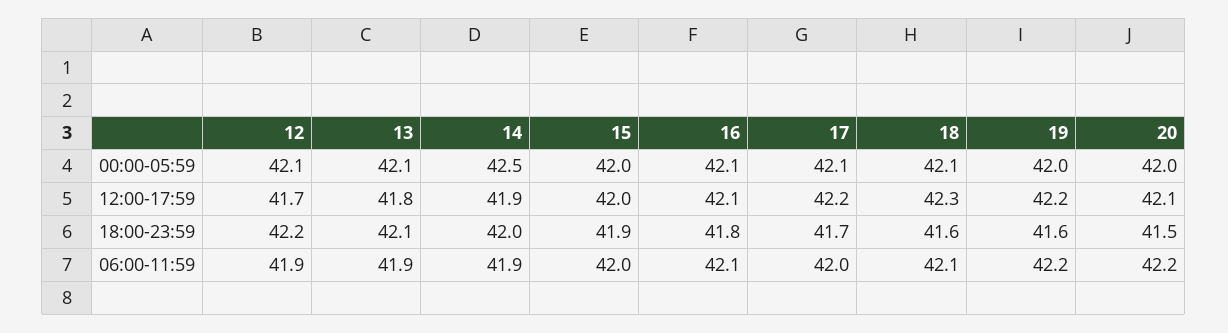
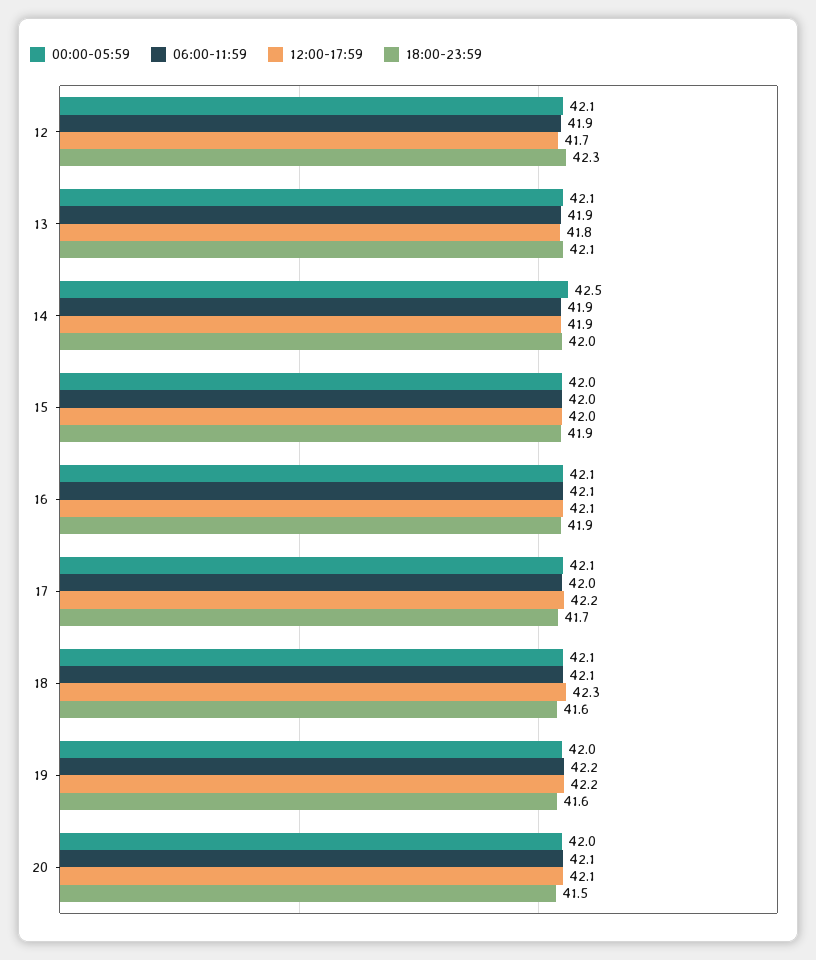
18:00-23:59, 12: 42.2 -> 42.3
18:00-23:59, 16: 41.8 -> 41.9
06:00-11:59, 20: 42.2 -> 42.1

